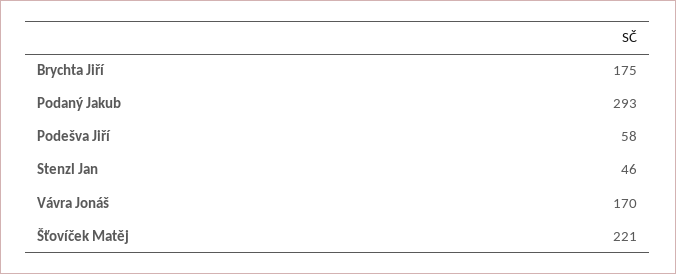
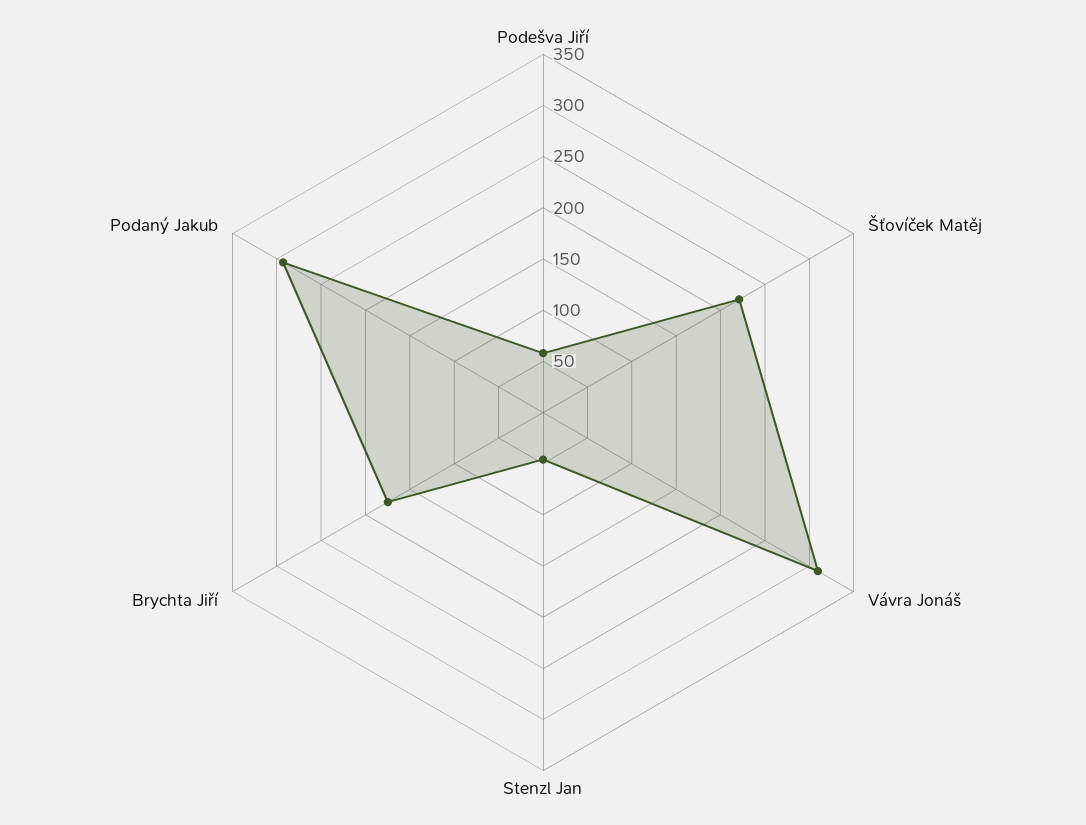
Vávra Jonáš: 170 -> 310

